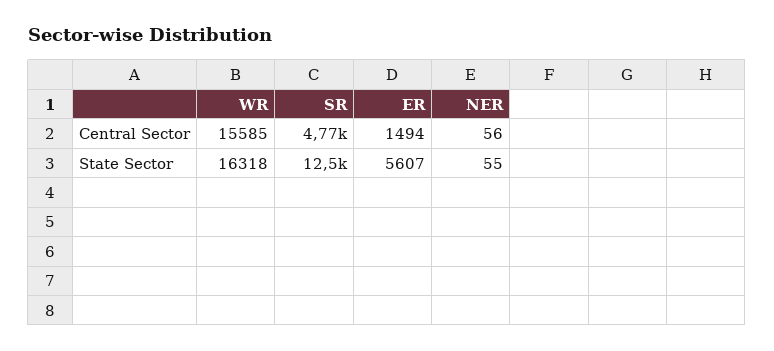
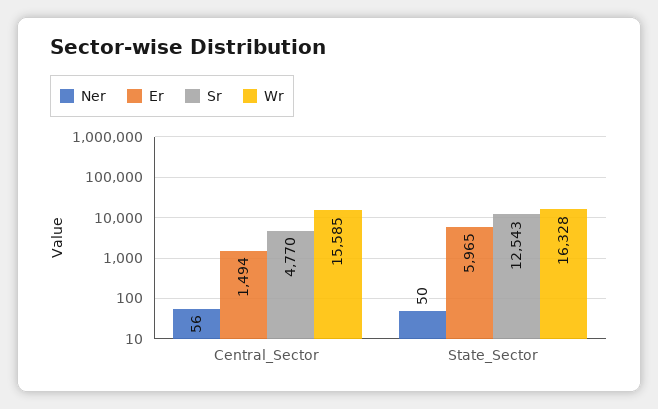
WR, State Sector: 16318 -> 16328
ER, State Sector: 5607 -> 5965
NER, State Sector: 55 -> 50

